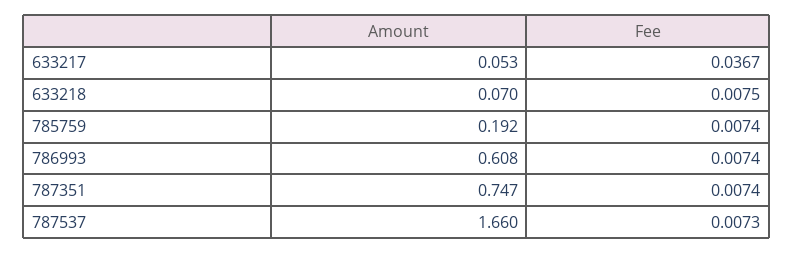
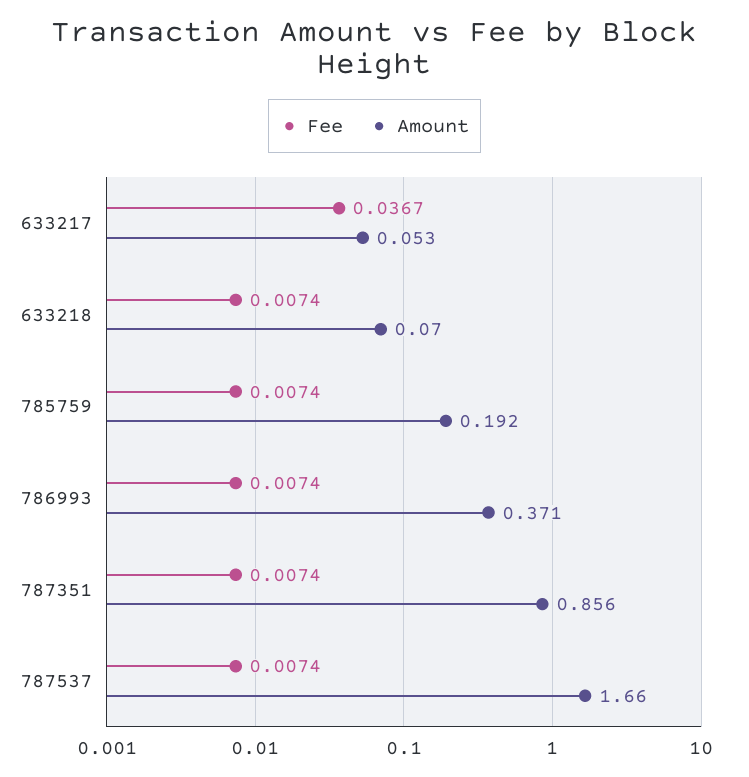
Fee, 633218: 0.0075 -> 0.0074
Amount, 786993: 0.608 -> 0.371
Amount, 787351: 0.747 -> 0.856
Fee, 787537: 0.0073 -> 0.0074

